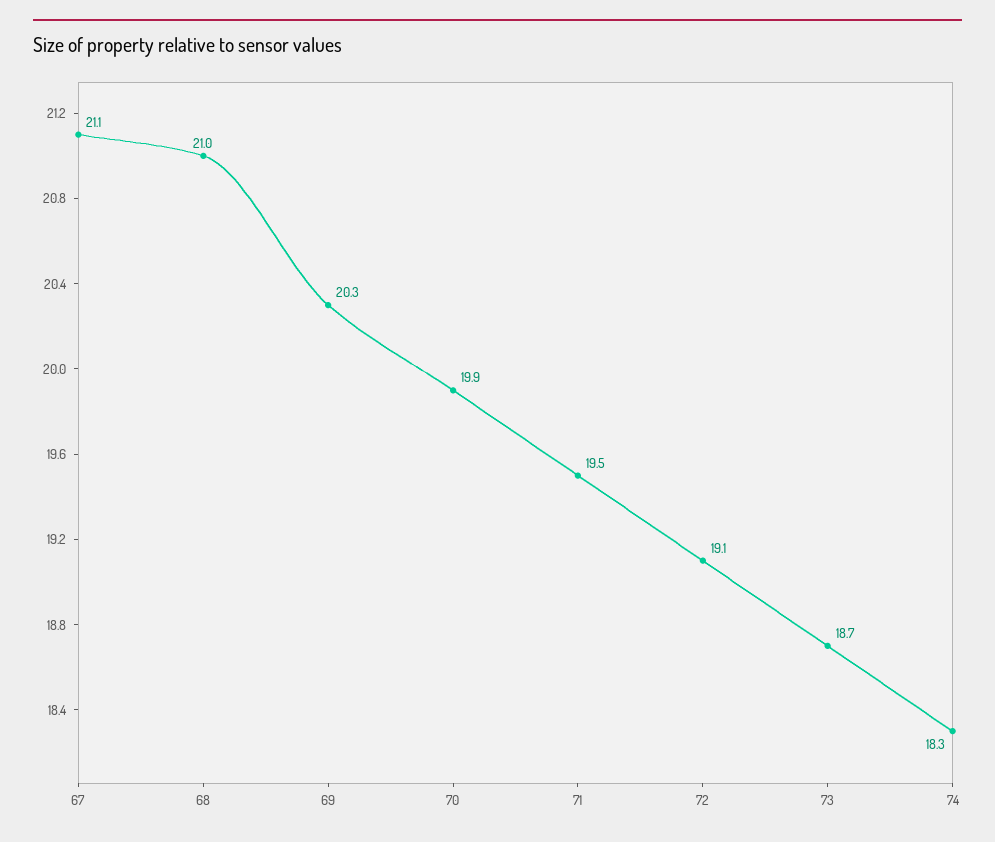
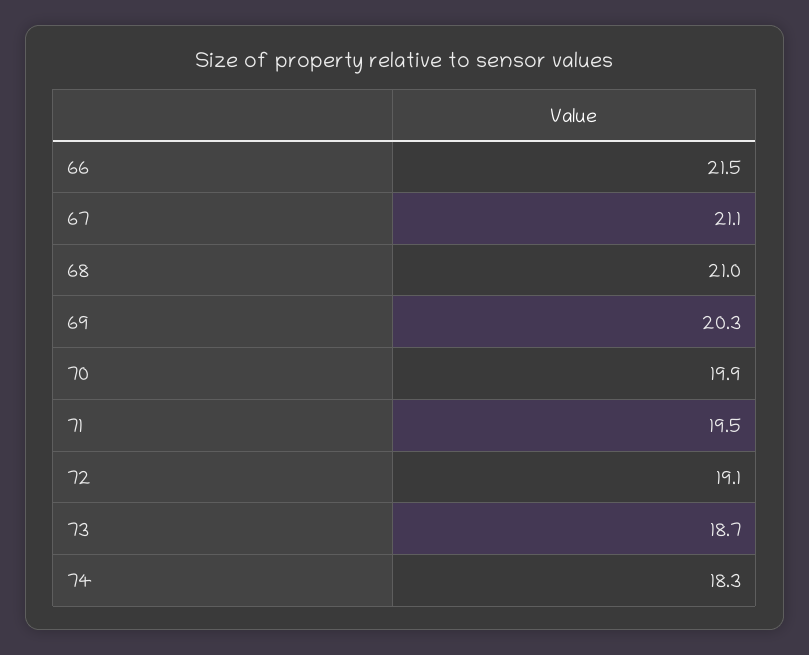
66: none -> 21.5

